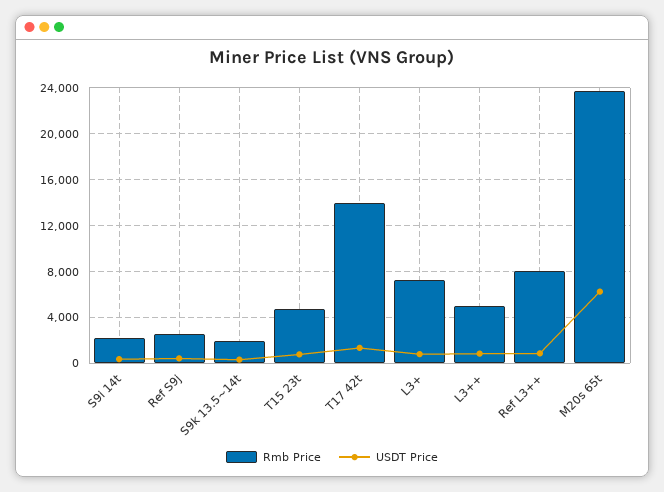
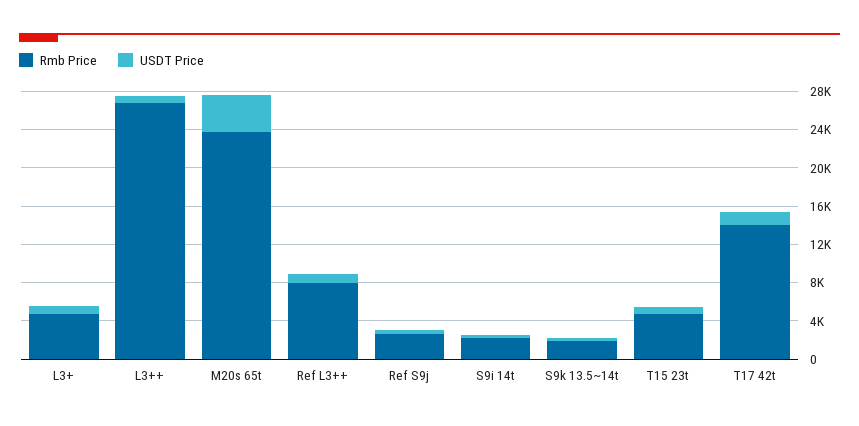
Rmb Price, L3+: 7000 -> 5000
Rmb Price, L3++: 5000 -> 27000
USDT Price, M20s 65t: 6000 -> 4000

